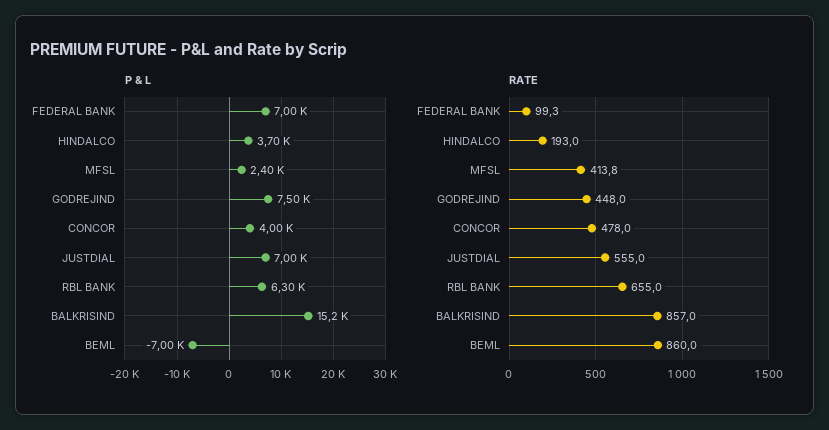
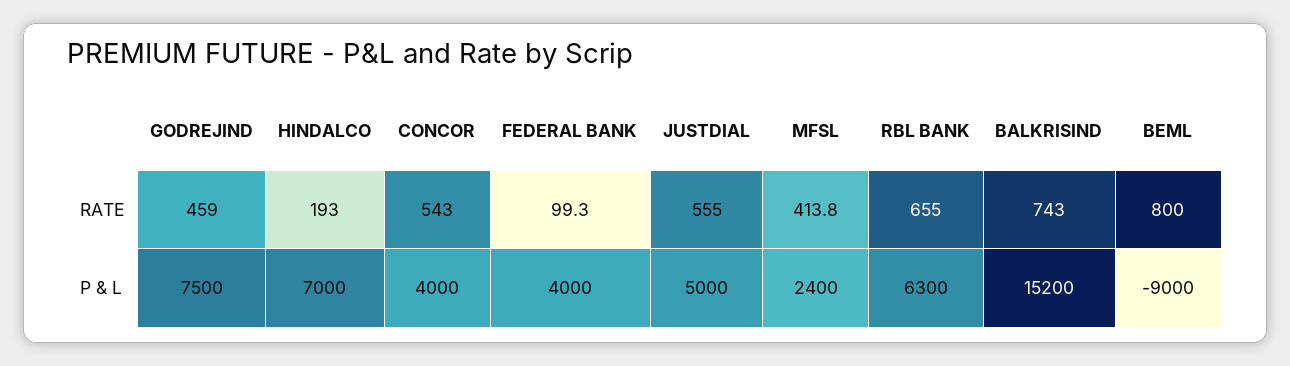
P & L, FEDERAL BANK: 7000 -> 4000
P & L, HINDALCO: 3700 -> 7000
P & L, JUSTDIAL: 7000 -> 5000
P & L, BEML: -7000 -> -9000
RATE, GODREJIND: 448 -> 459
RATE, CONCOR: 478 -> 543
RATE, BALKRISIND: 857 -> 743
RATE, BEML: 860 -> 800

